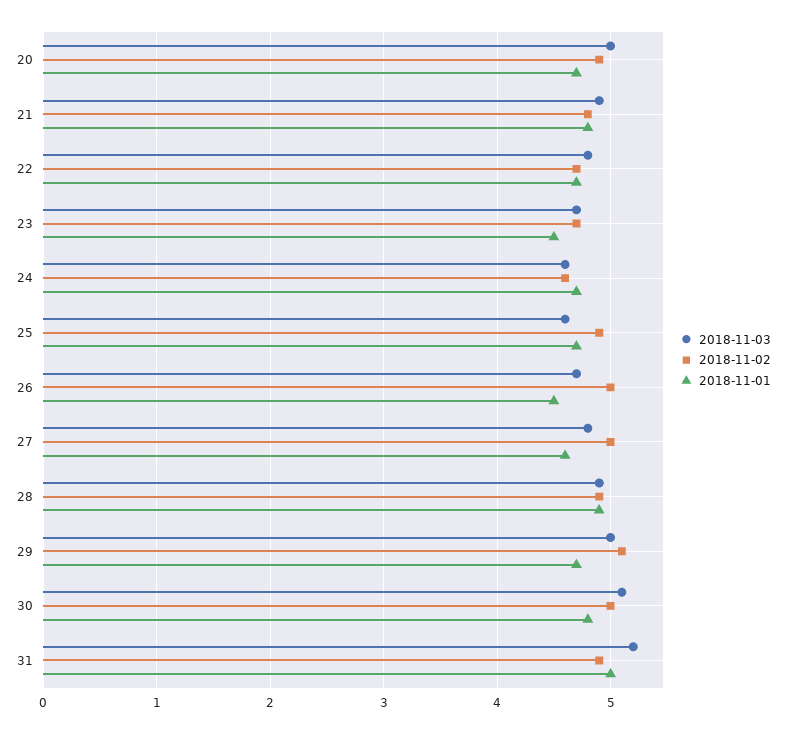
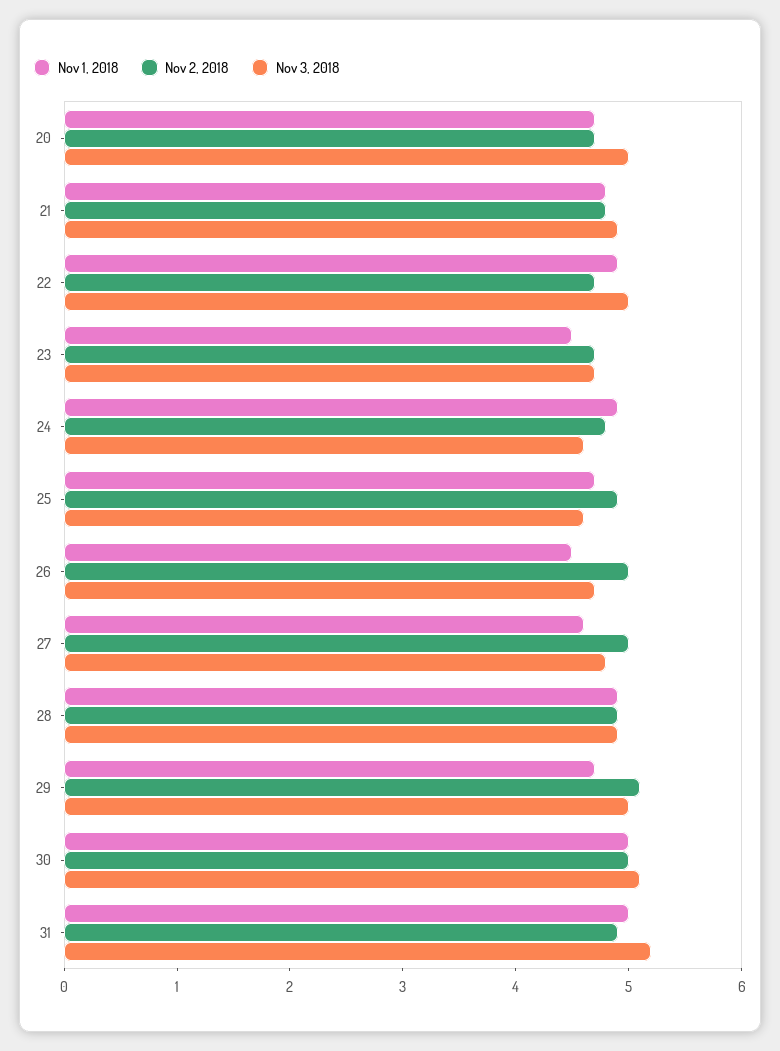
2018-11-02, 20: 4.9 -> 4.7
2018-11-03, 22: 4.8 -> 5
2018-11-01, 22: 4.7 -> 4.9
2018-11-02, 24: 4.6 -> 4.8
2018-11-01, 24: 4.7 -> 4.9
2018-11-01, 30: 4.8 -> 5

